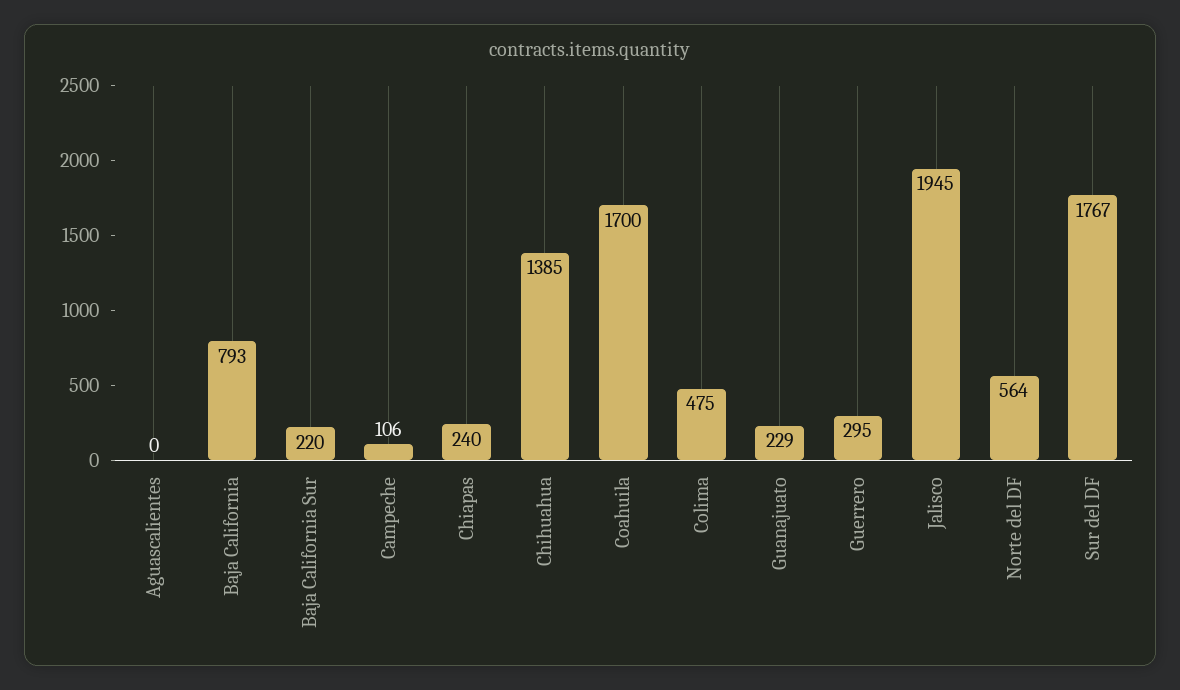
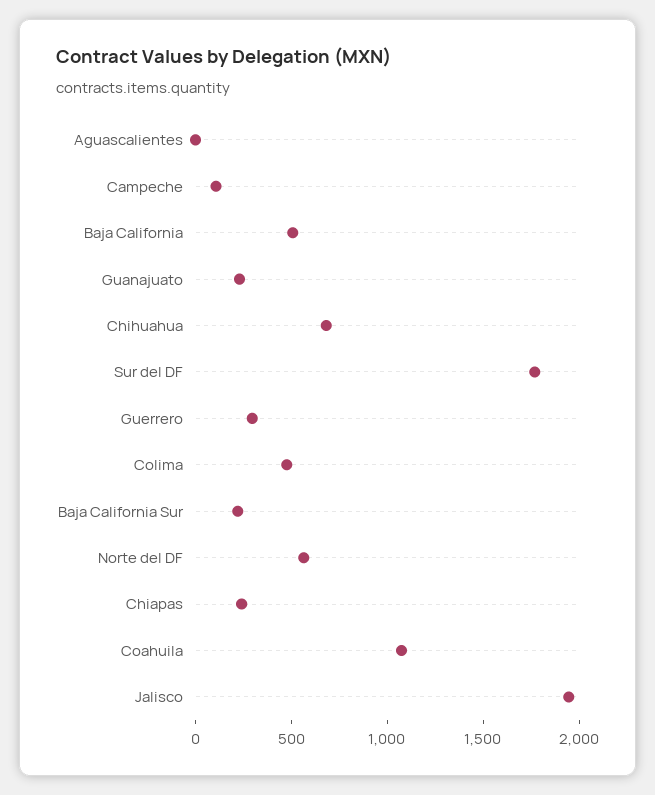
Baja California: 793 -> 500
Chihuahua: 1385 -> 700
Coahuila: 1700 -> 1100

